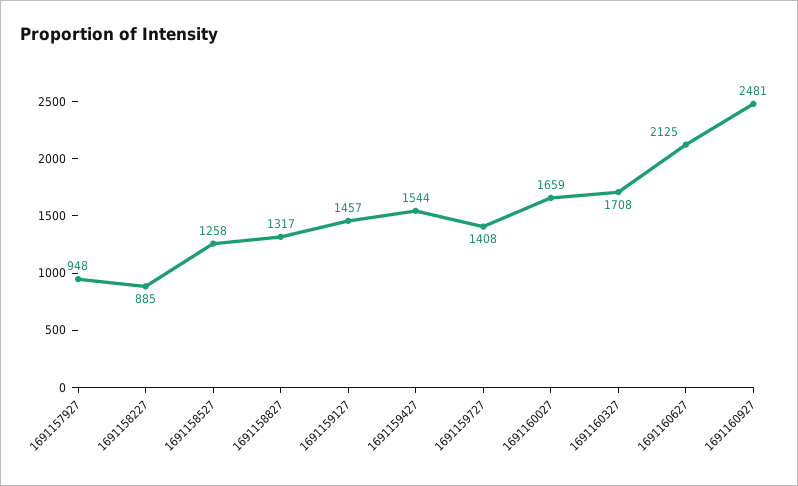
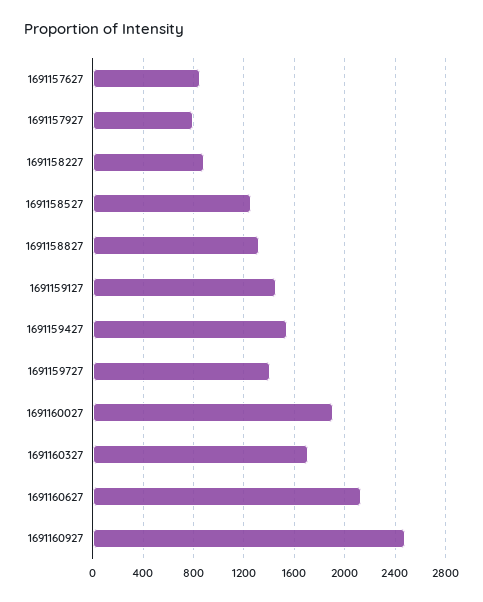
1691157927: 948 -> 800
1691160027: 1659 -> 1900
1691157627: none -> 850

